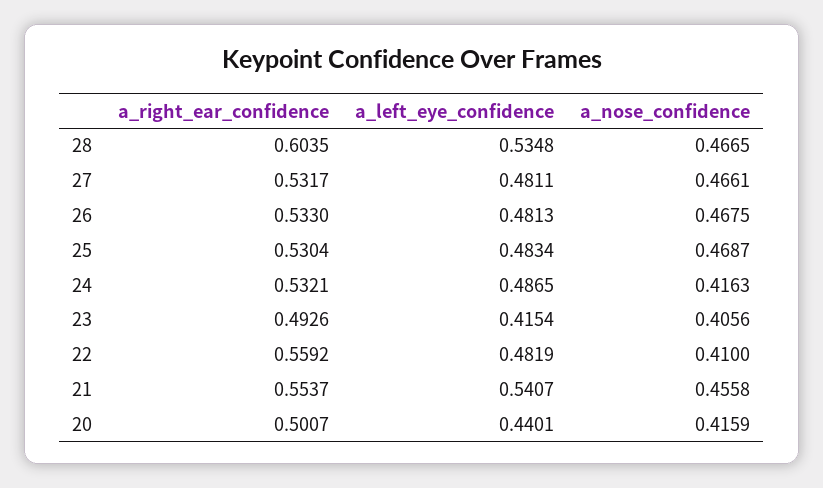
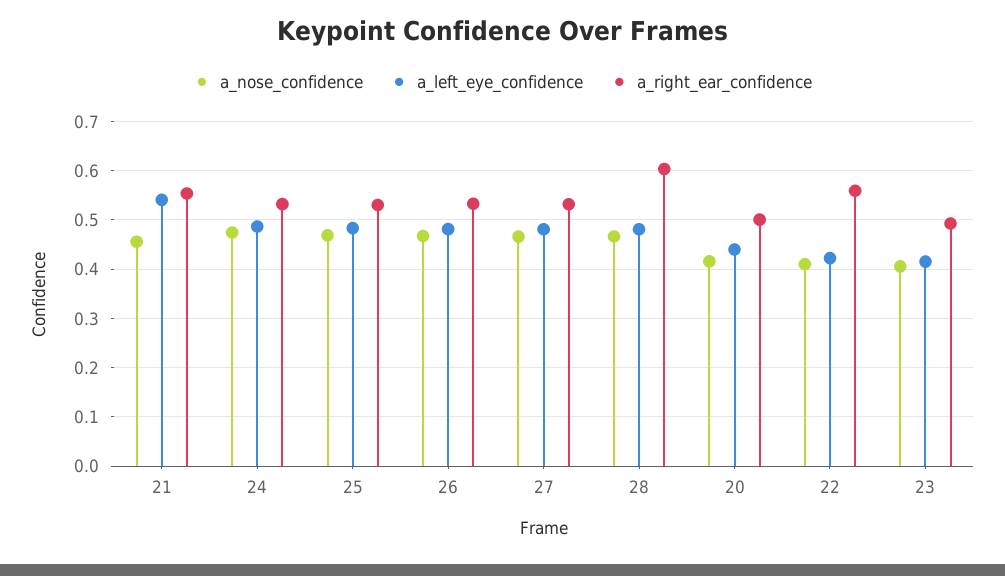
a_left_eye_confidence, 28: 0.5348 -> 0.48
a_nose_confidence, 24: 0.4163 -> 0.48
a_left_eye_confidence, 22: 0.4819 -> 0.42

